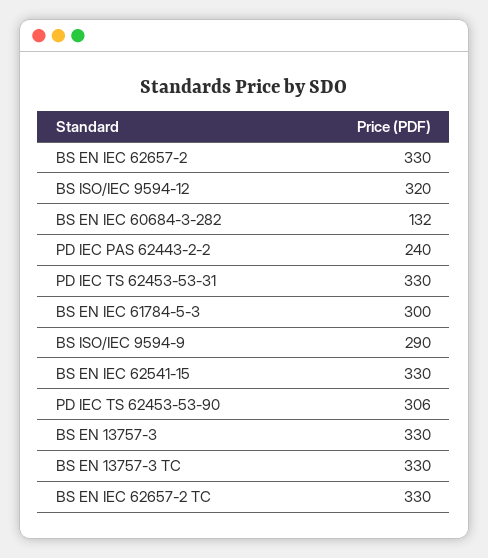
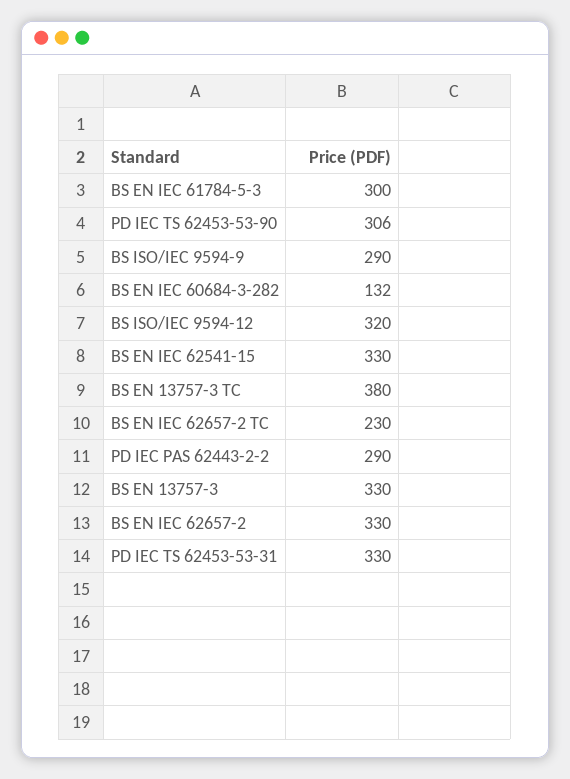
PD IEC PAS 62443-2-2: 240 -> 290
BS EN 13757-3 TC: 330 -> 380
BS EN IEC 62657-2 TC: 330 -> 230

